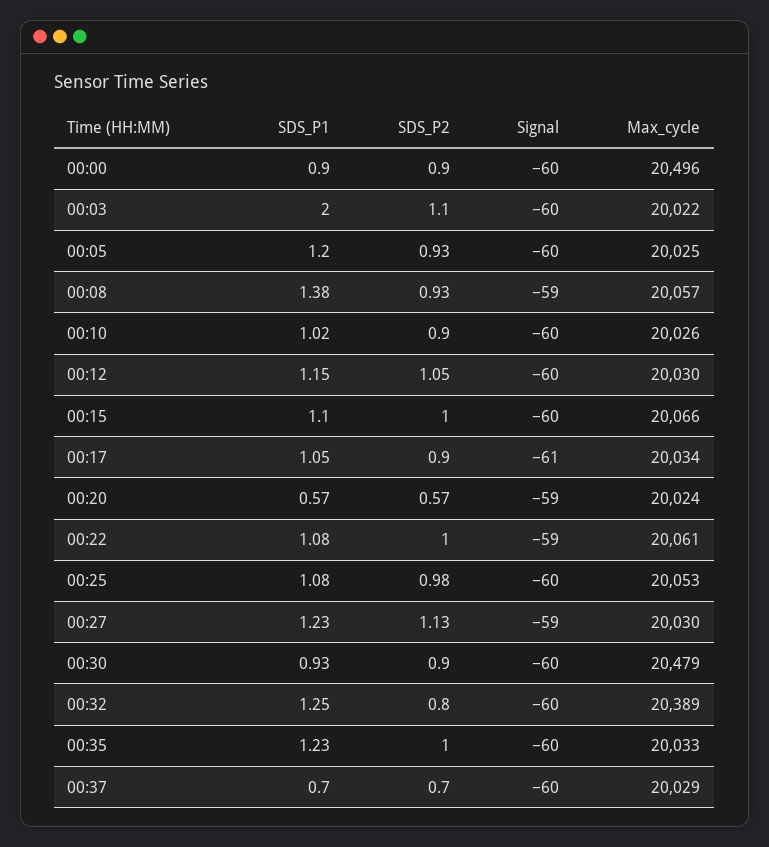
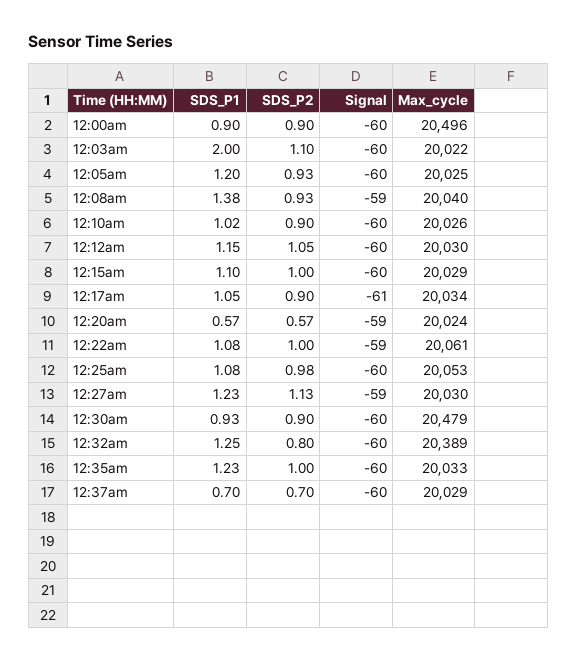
Max_cycle, 00:08: 20057 -> 20040
Max_cycle, 00:15: 20066 -> 20029

